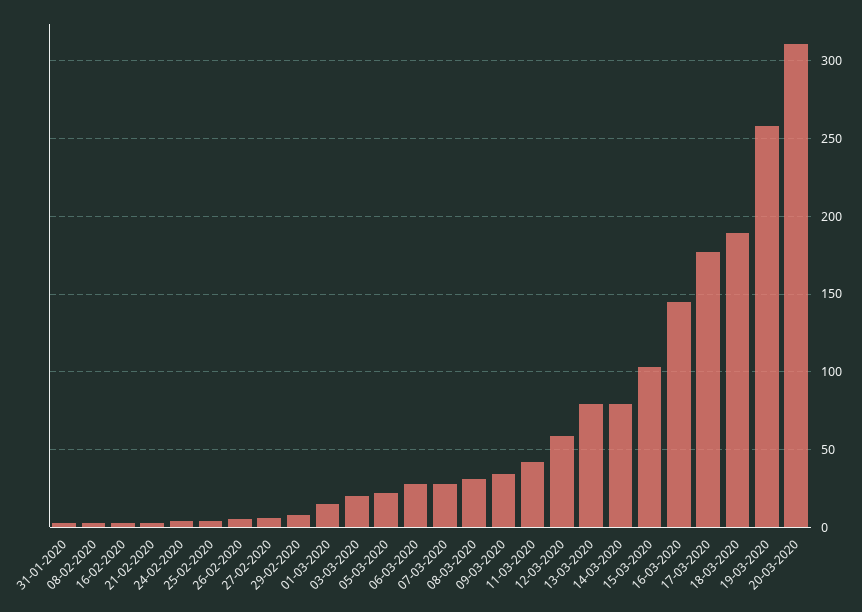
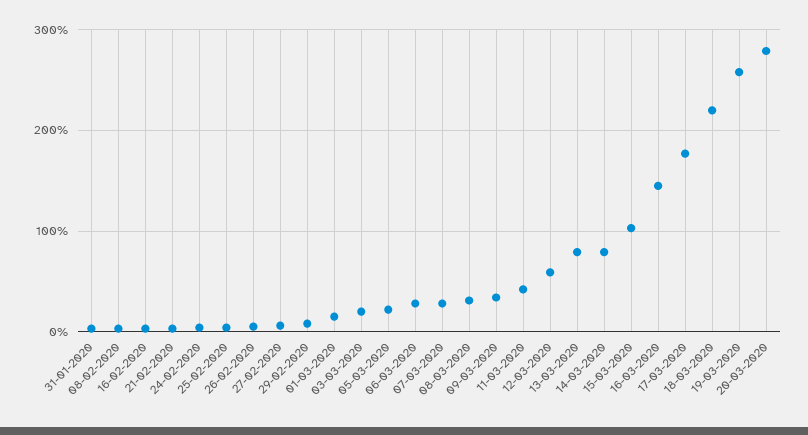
18-03-2020: 190 -> 220
20-03-2020: 310 -> 280

